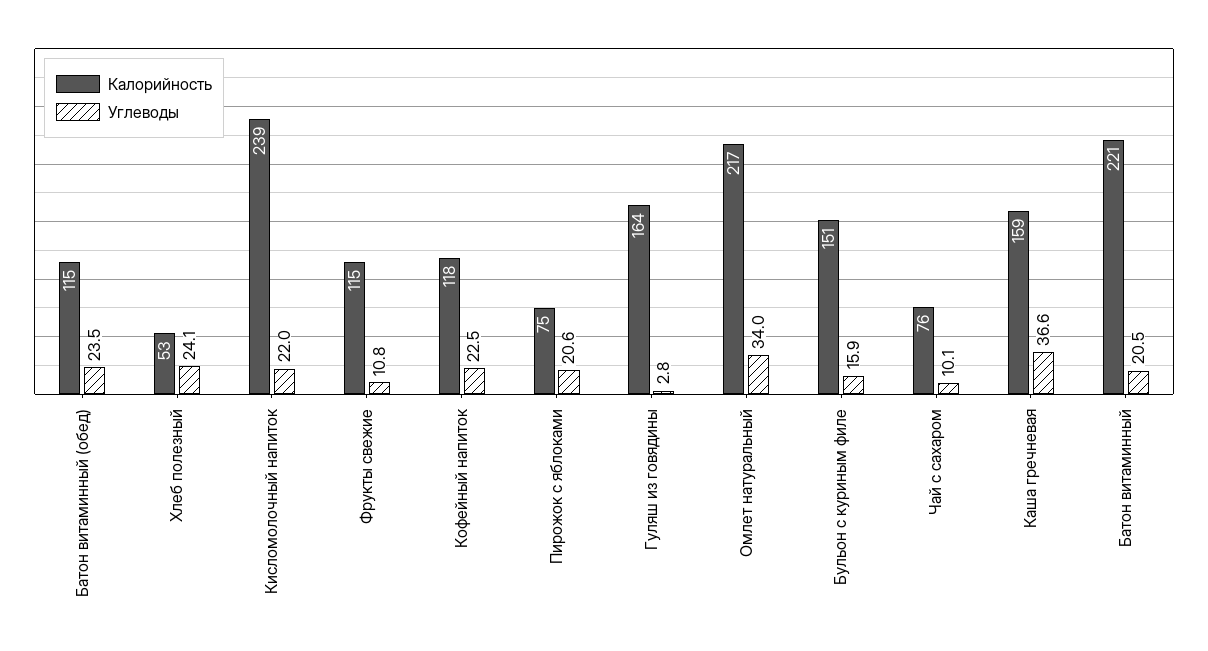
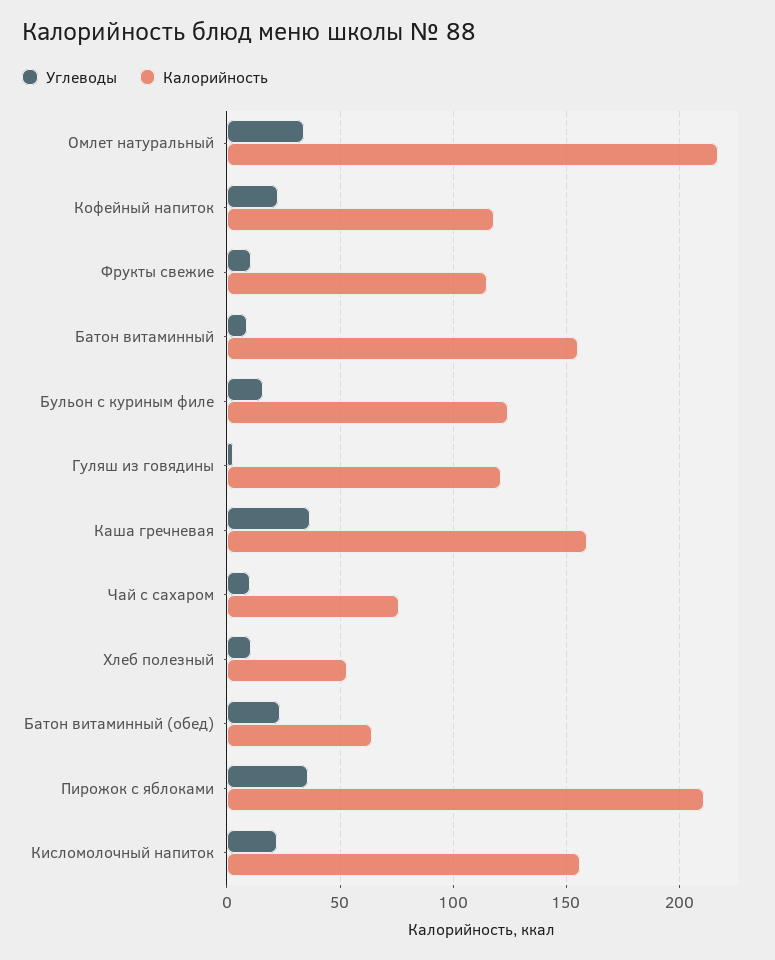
Калорийность, Батон витаминный (обед): 115 -> 65
Углеводы, Хлеб полезный: 24.1 -> 10
Калорийность, Кисломолочный напиток: 239 -> 155
Калорийность, Пирожок с яблоками: 75 -> 210
Углеводы, Пирожок с яблоками: 20.6 -> 35
Калорийность, Гуляш из говядины: 164 -> 120
Калорийность, Бульон с куриным филе: 151 -> 125
Калорийность, Батон витаминный: 221 -> 155
Углеводы, Батон витаминный: 20.5 -> 10

